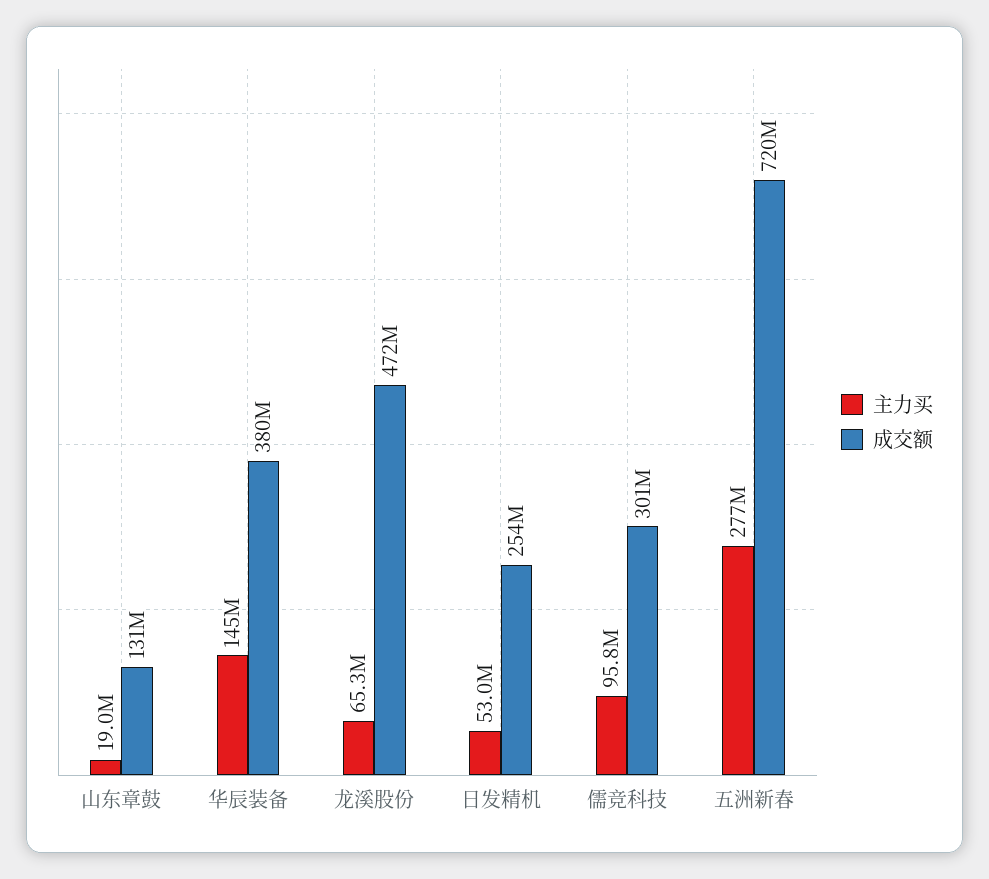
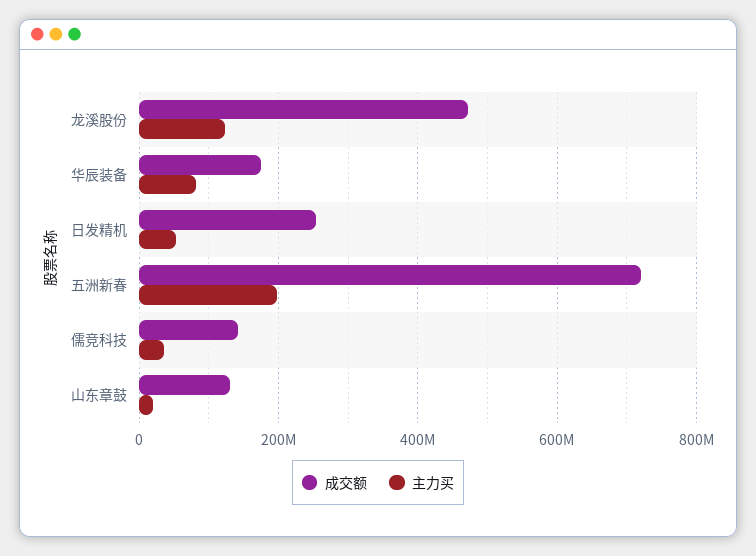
主力买, 华辰装备: 145000000 -> 80000000
成交额, 华辰装备: 380000000 -> 180000000
主力买, 龙溪股份: 65300000 -> 120000000
主力买, 儒竞科技: 95800000 -> 40000000
成交额, 儒竞科技: 301000000 -> 140000000
主力买, 五洲新春: 277000000 -> 200000000

